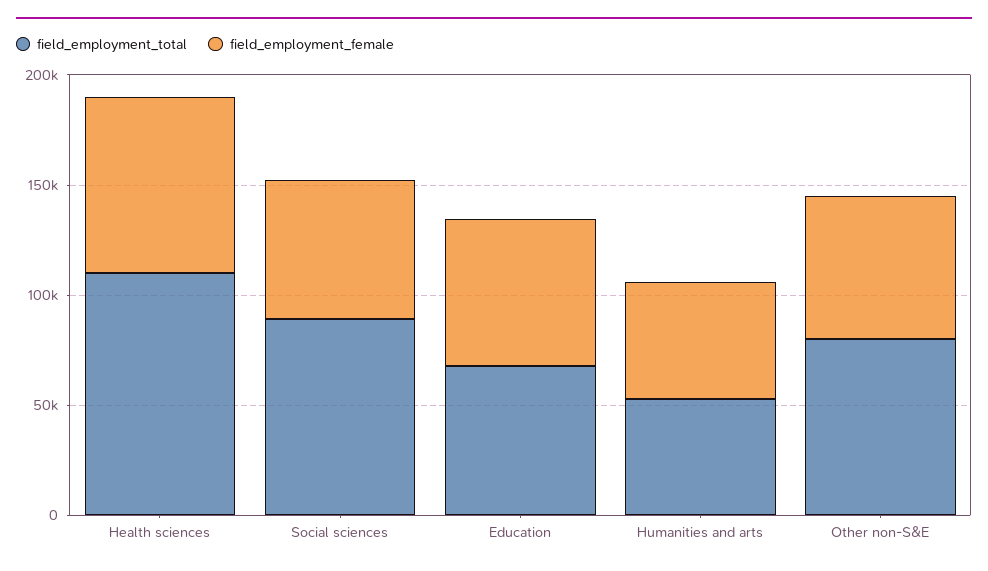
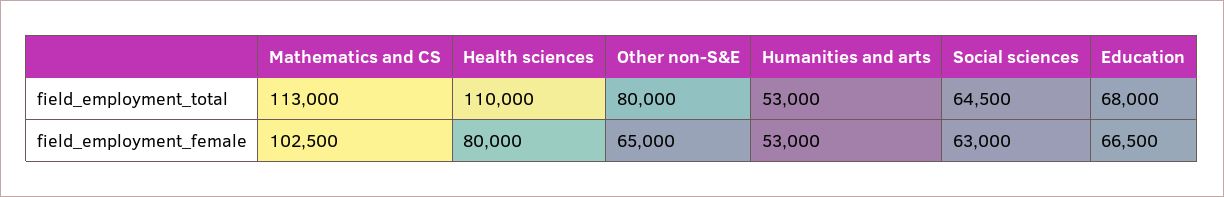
field_employment_total, Social sciences: 90000 -> 64500
field_employment_total, Mathematics and CS: none -> 113000
field_employment_female, Mathematics and CS: none -> 102500

